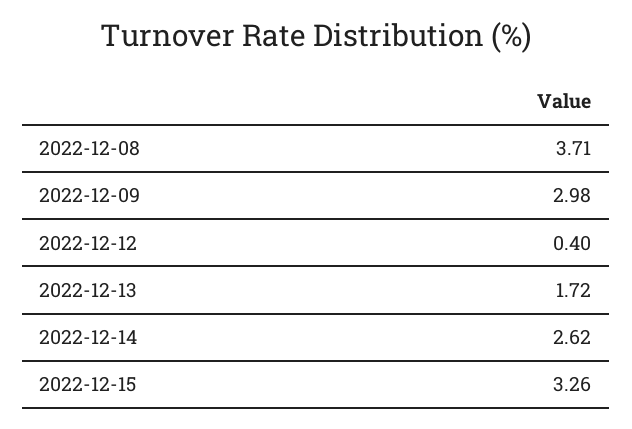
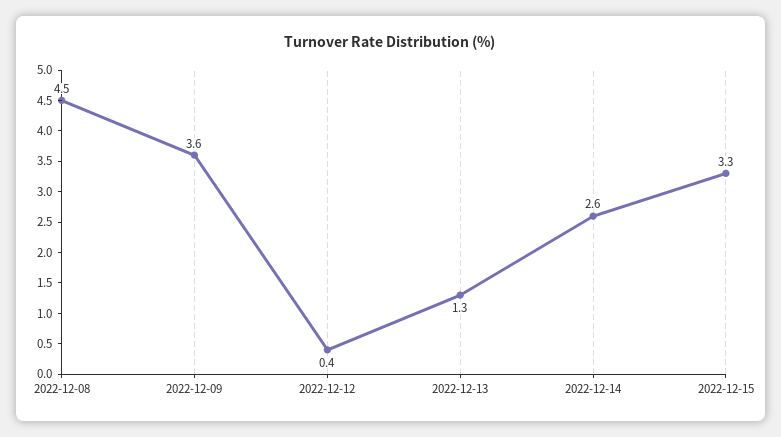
2022-12-08: 3.71 -> 4.5
2022-12-09: 2.98 -> 3.6
2022-12-13: 1.72 -> 1.3

